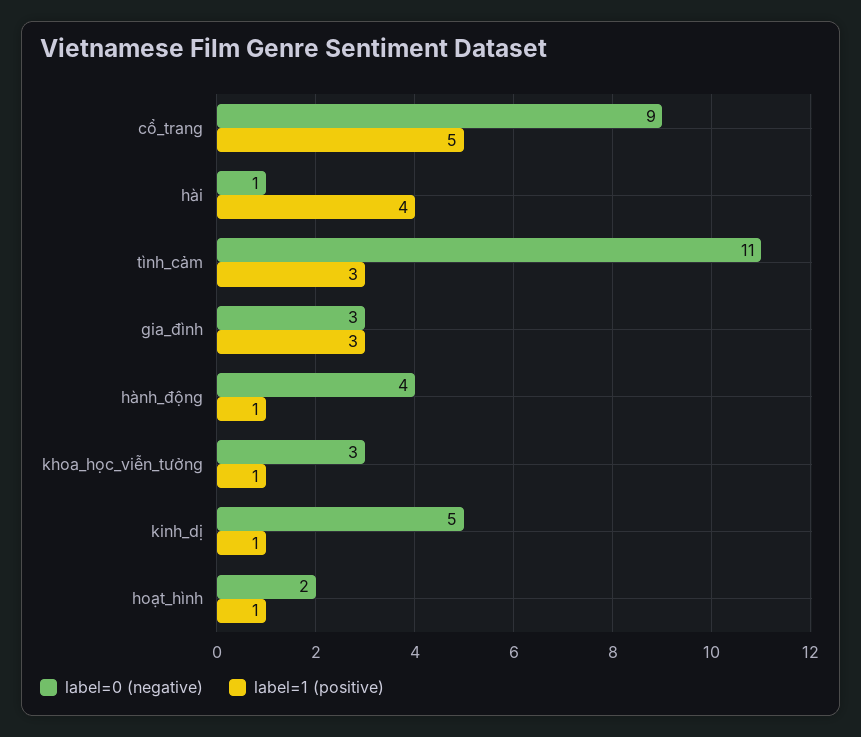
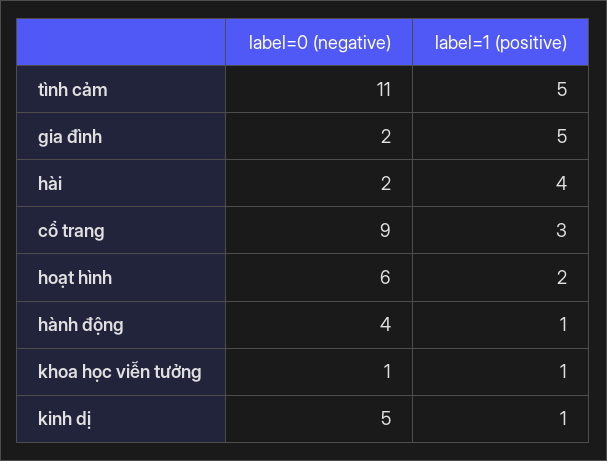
label=1 (positive), cổ_trang: 5 -> 3
label=0 (negative), hài: 1 -> 2
label=1 (positive), tình_cảm: 3 -> 5
label=0 (negative), gia_đình: 3 -> 2
label=1 (positive), gia_đình: 3 -> 5
label=0 (negative), khoa_học_viễn_tưởng: 3 -> 1
label=0 (negative), hoạt_hình: 2 -> 6
label=1 (positive), hoạt_hình: 1 -> 2

